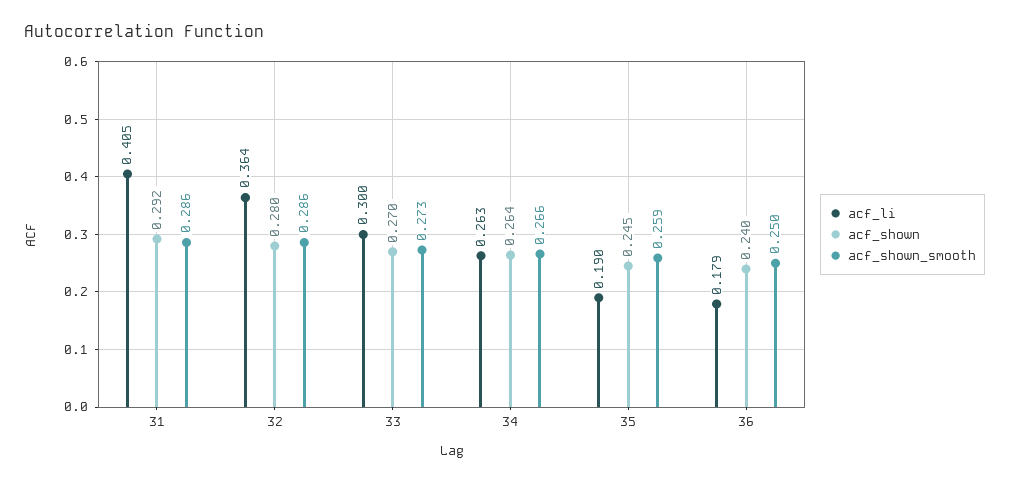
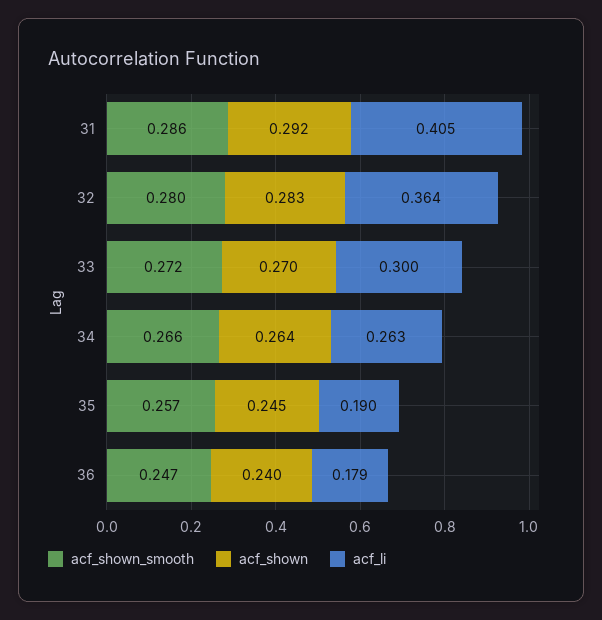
acf_shown, 32: 0.28 -> 0.283
acf_shown_smooth, 32: 0.286 -> 0.28
acf_shown_smooth, 33: 0.273 -> 0.272
acf_shown_smooth, 35: 0.259 -> 0.257
acf_shown_smooth, 36: 0.25 -> 0.247

